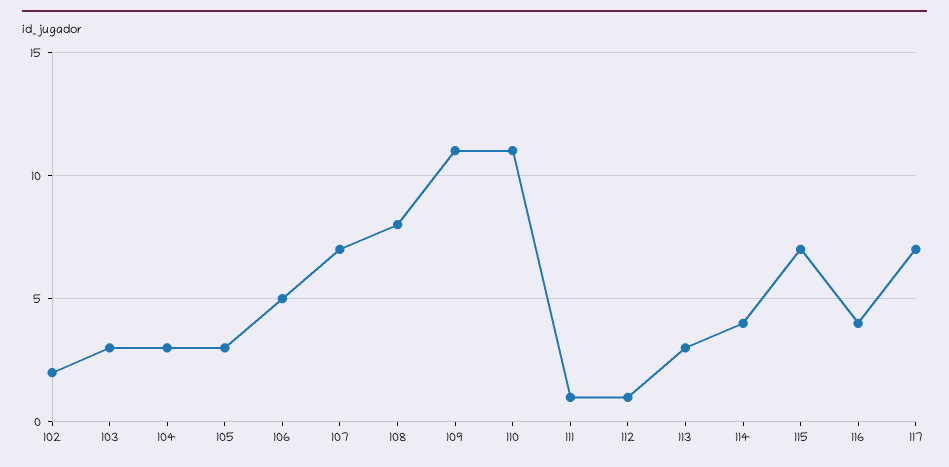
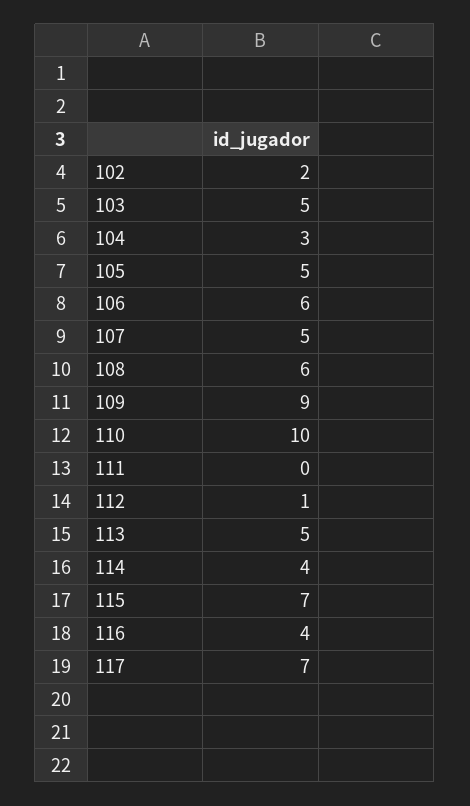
103: 3 -> 5
105: 3 -> 5
106: 5 -> 6
107: 7 -> 5
108: 8 -> 6
109: 11 -> 9
110: 11 -> 10
111: 1 -> 0
113: 3 -> 5

